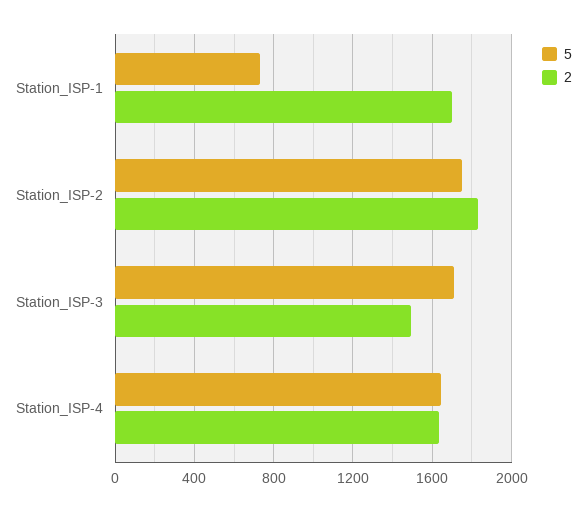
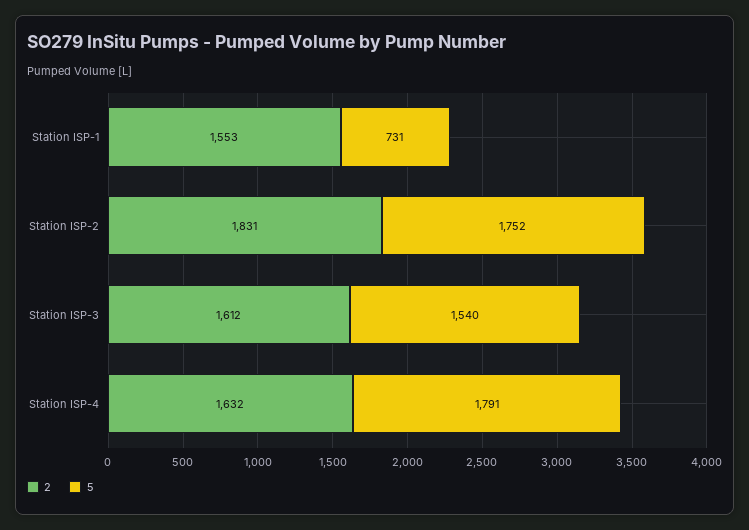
2, Station_ISP-1: 1700 -> 1553
5, Station_ISP-3: 1700 -> 1540
2, Station_ISP-3: 1500 -> 1612
5, Station_ISP-4: 1650 -> 1791

